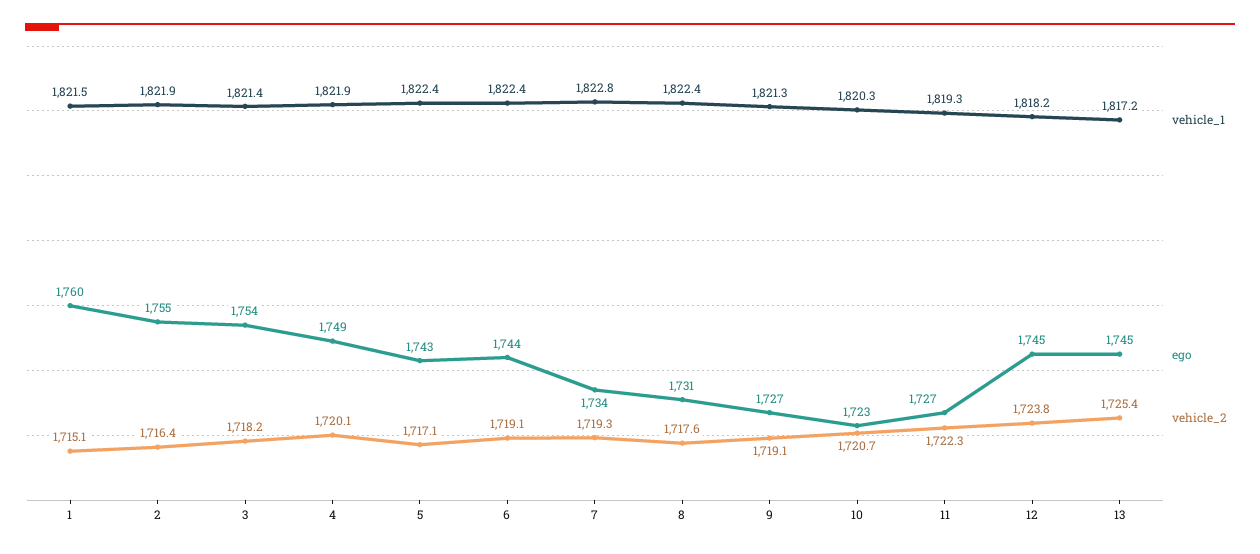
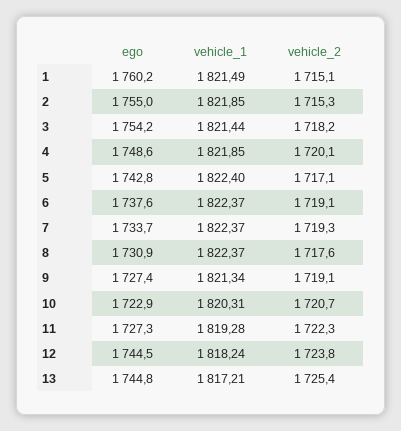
vehicle_2, 2: 1716.4 -> 1715.3
ego, 6: 1744 -> 1737.6
vehicle_1, 7: 1822.8 -> 1822.37

